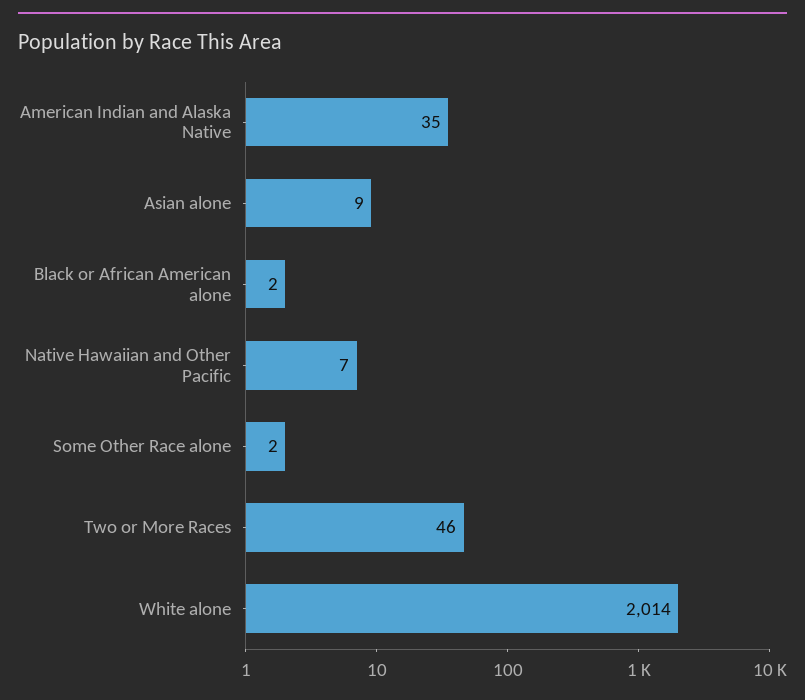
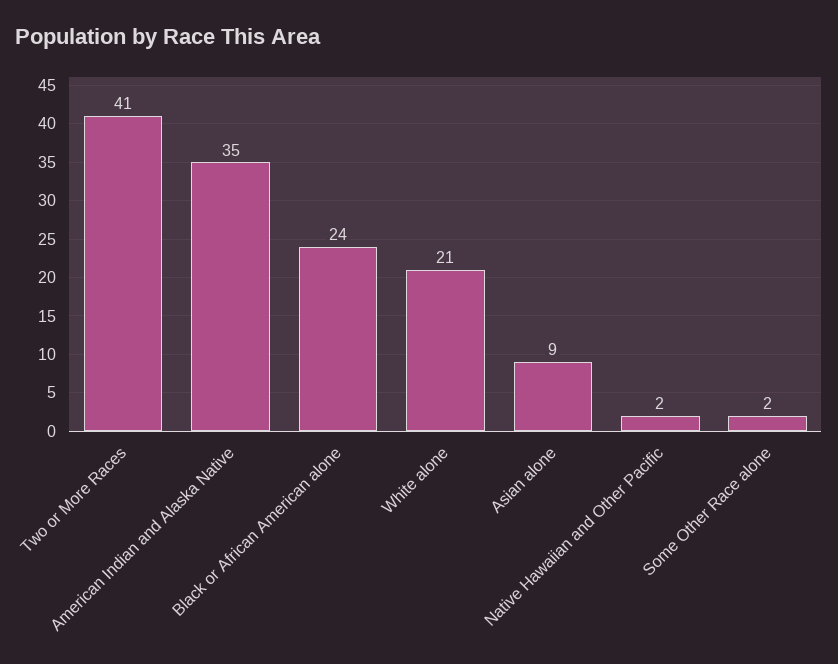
Black or African American alone: 2 -> 24
Native Hawaiian and Other Pacific: 7 -> 2
Two or More Races: 46 -> 41
White alone: 2014 -> 21

